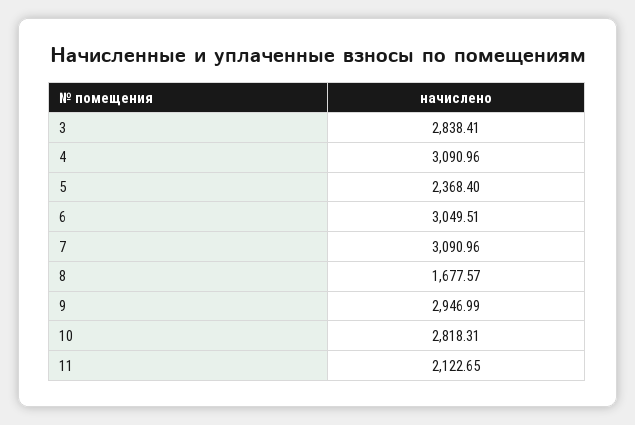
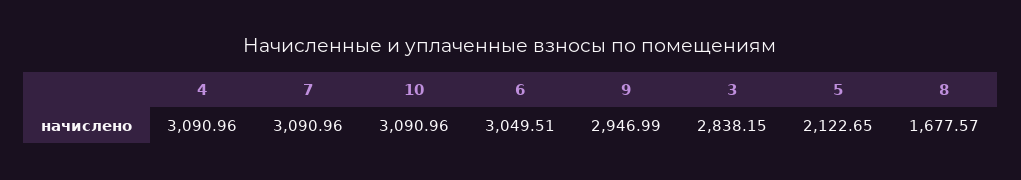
3: 2838.41 -> 2838.15
5: 2368.4 -> 2122.65
10: 2818.31 -> 3090.96
11: 2122.65 -> none

